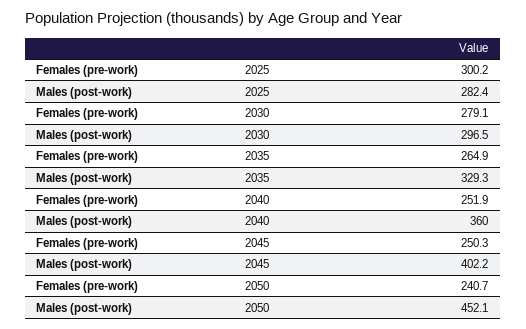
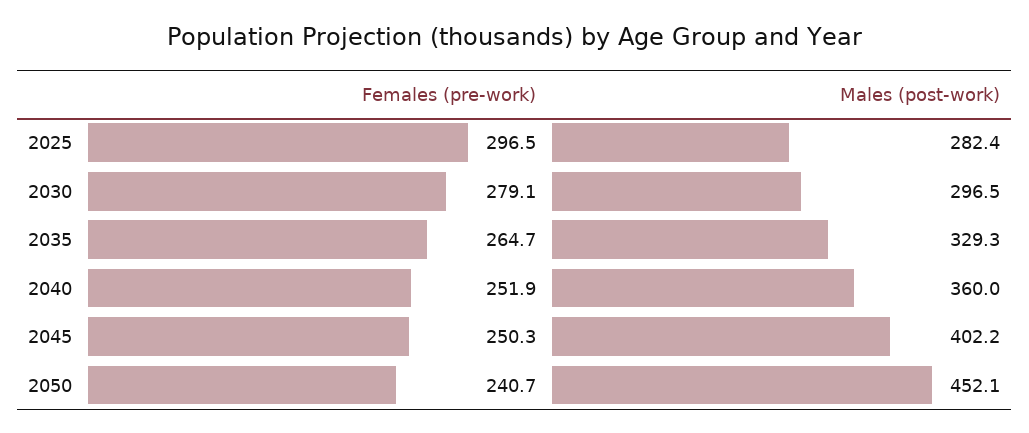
Females (pre-work), 2025: 300.2 -> 296.5
Females (pre-work), 2035: 264.9 -> 264.7

